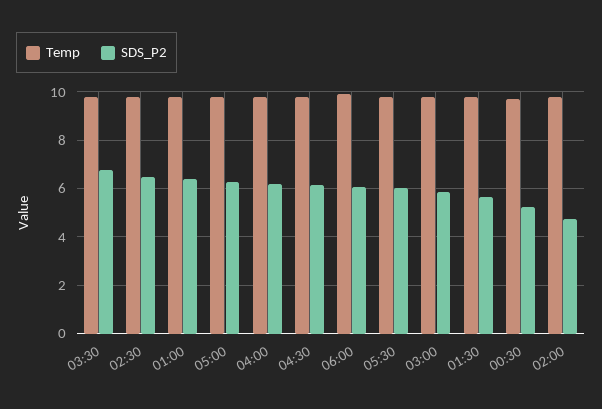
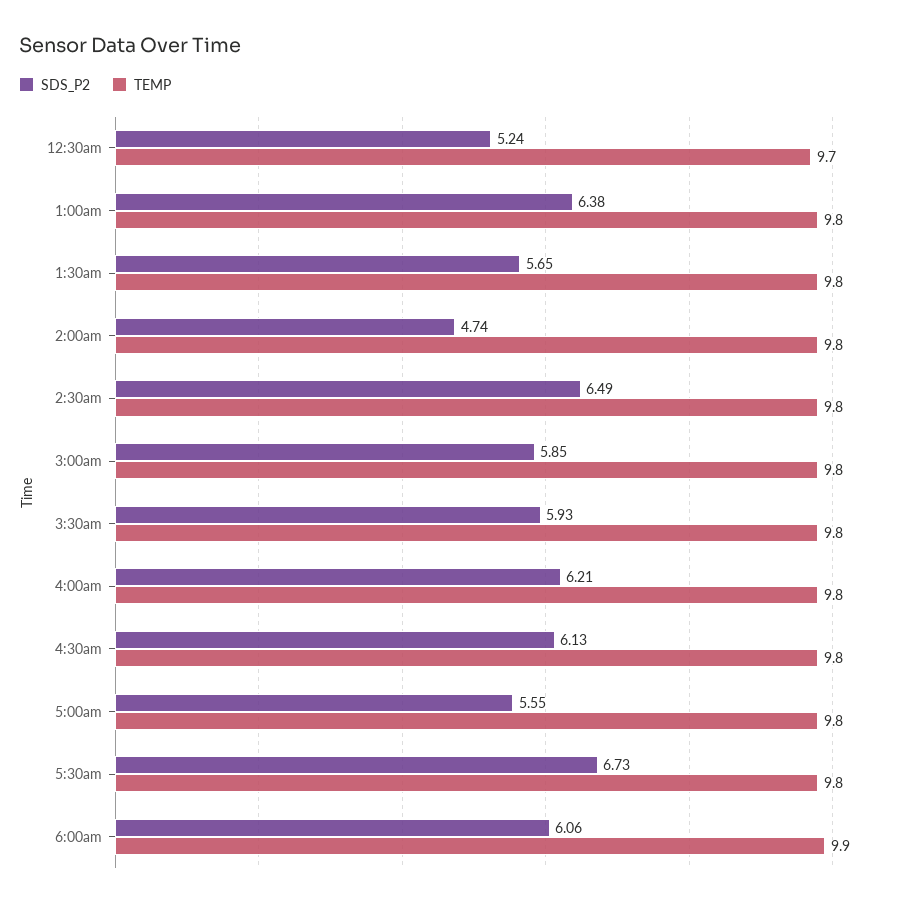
SDS_P2, 03:30: 6.75 -> 5.93
SDS_P2, 05:00: 6.25 -> 5.55
SDS_P2, 05:30: 6 -> 6.73

